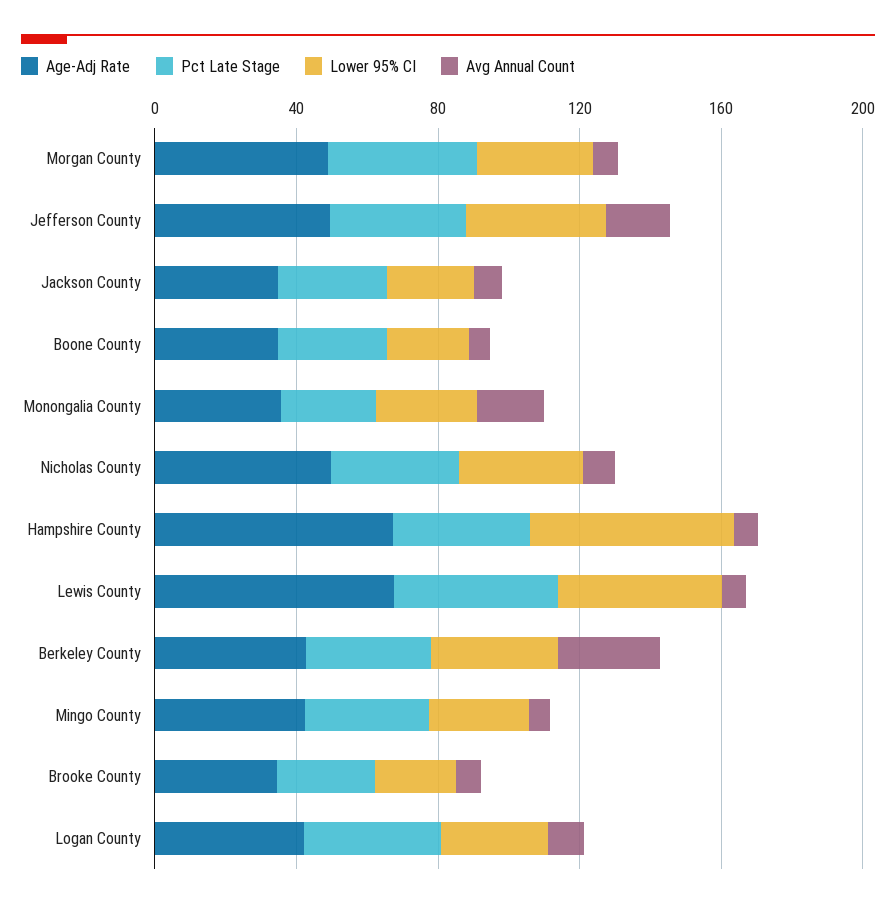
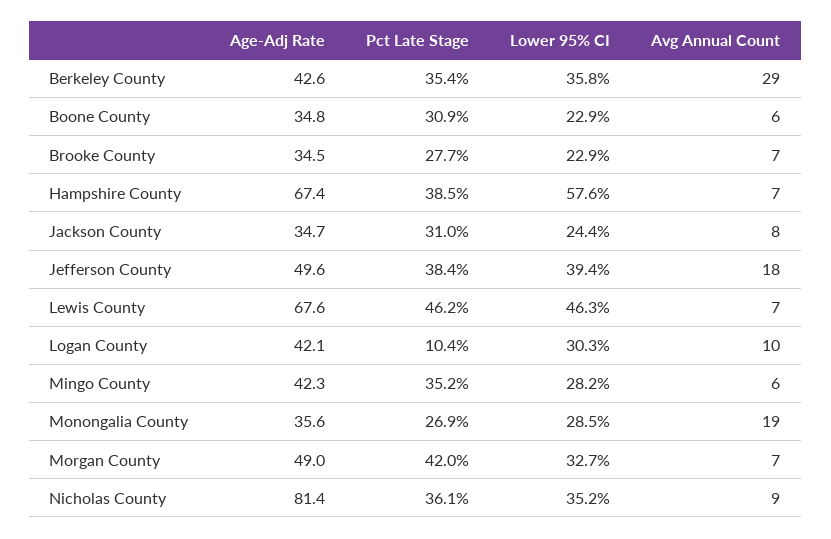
Age-Adj Rate, Nicholas County: 50 -> 81.4
Pct Late Stage, Logan County: 40 -> 10.4

